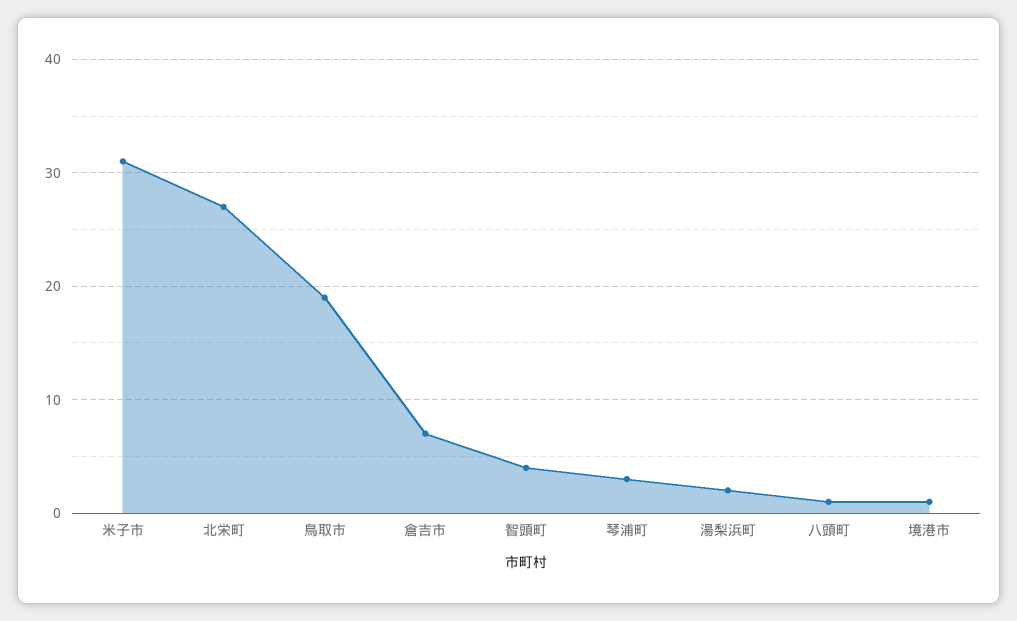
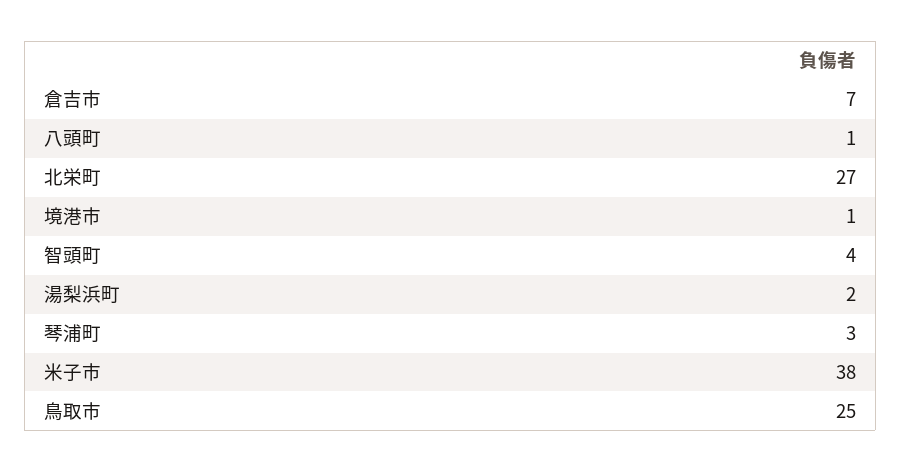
米子市: 31 -> 38
鳥取市: 19 -> 25

